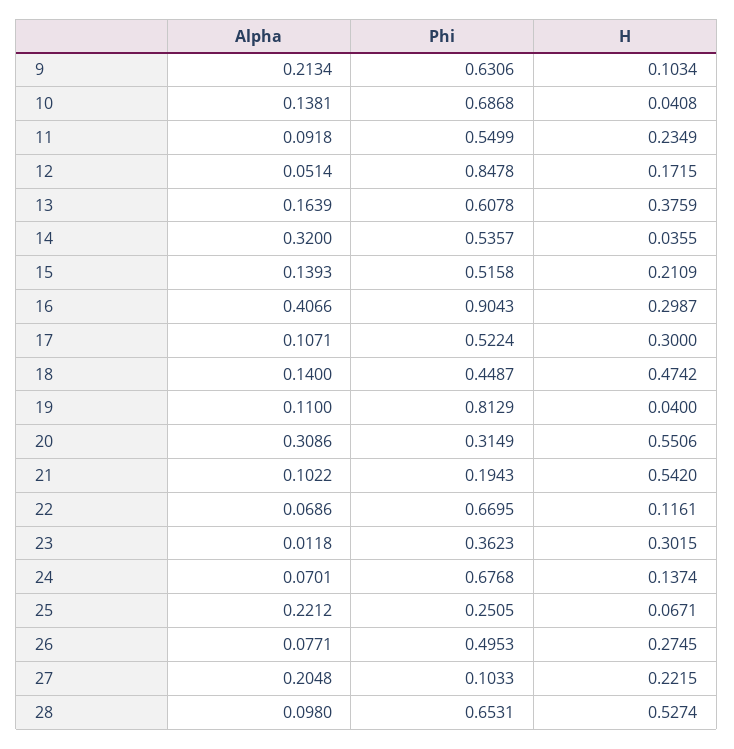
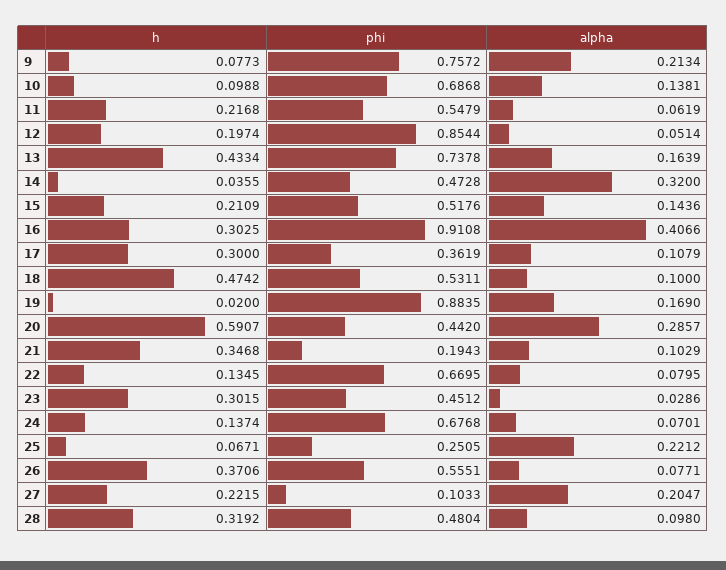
Phi, 9: 0.6306 -> 0.7572
H, 9: 0.1034 -> 0.0773
H, 10: 0.0408 -> 0.0988
Alpha, 11: 0.0918 -> 0.0619
Phi, 11: 0.5499 -> 0.5479
H, 11: 0.2349 -> 0.2168
Phi, 12: 0.8478 -> 0.8544
H, 12: 0.1715 -> 0.1974
Phi, 13: 0.6078 -> 0.7378
H, 13: 0.3759 -> 0.4334
Phi, 14: 0.5357 -> 0.4728
Alpha, 15: 0.1393 -> 0.1436
Phi, 15: 0.5158 -> 0.5176
Phi, 16: 0.9043 -> 0.9108
H, 16: 0.2987 -> 0.3025
Alpha, 17: 0.1071 -> 0.1079
Phi, 17: 0.5224 -> 0.3619
Alpha, 18: 0.14 -> 0.1
Phi, 18: 0.4487 -> 0.5311
Alpha, 19: 0.11 -> 0.169
Phi, 19: 0.8129 -> 0.8835
H, 19: 0.04 -> 0.02
Alpha, 20: 0.3086 -> 0.2857
Phi, 20: 0.3149 -> 0.442
H, 20: 0.5506 -> 0.5907
Alpha, 21: 0.1022 -> 0.1029
H, 21: 0.542 -> 0.3468
Alpha, 22: 0.0686 -> 0.0795
H, 22: 0.1161 -> 0.1345
Alpha, 23: 0.0118 -> 0.0286
Phi, 23: 0.3623 -> 0.4512
Phi, 26: 0.4953 -> 0.5551
H, 26: 0.2745 -> 0.3706
Alpha, 27: 0.2048 -> 0.2047
Phi, 28: 0.6531 -> 0.4804
H, 28: 0.5274 -> 0.3192

